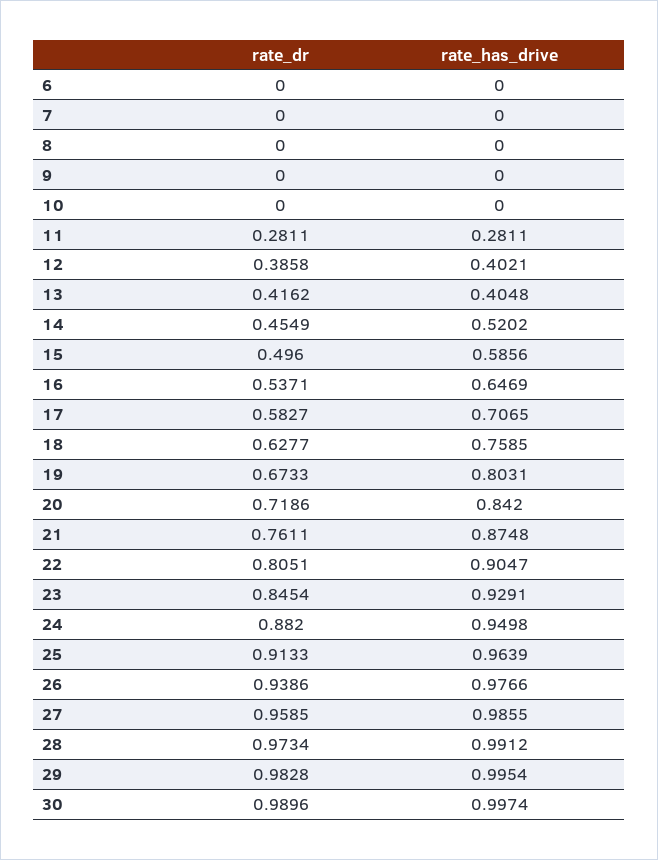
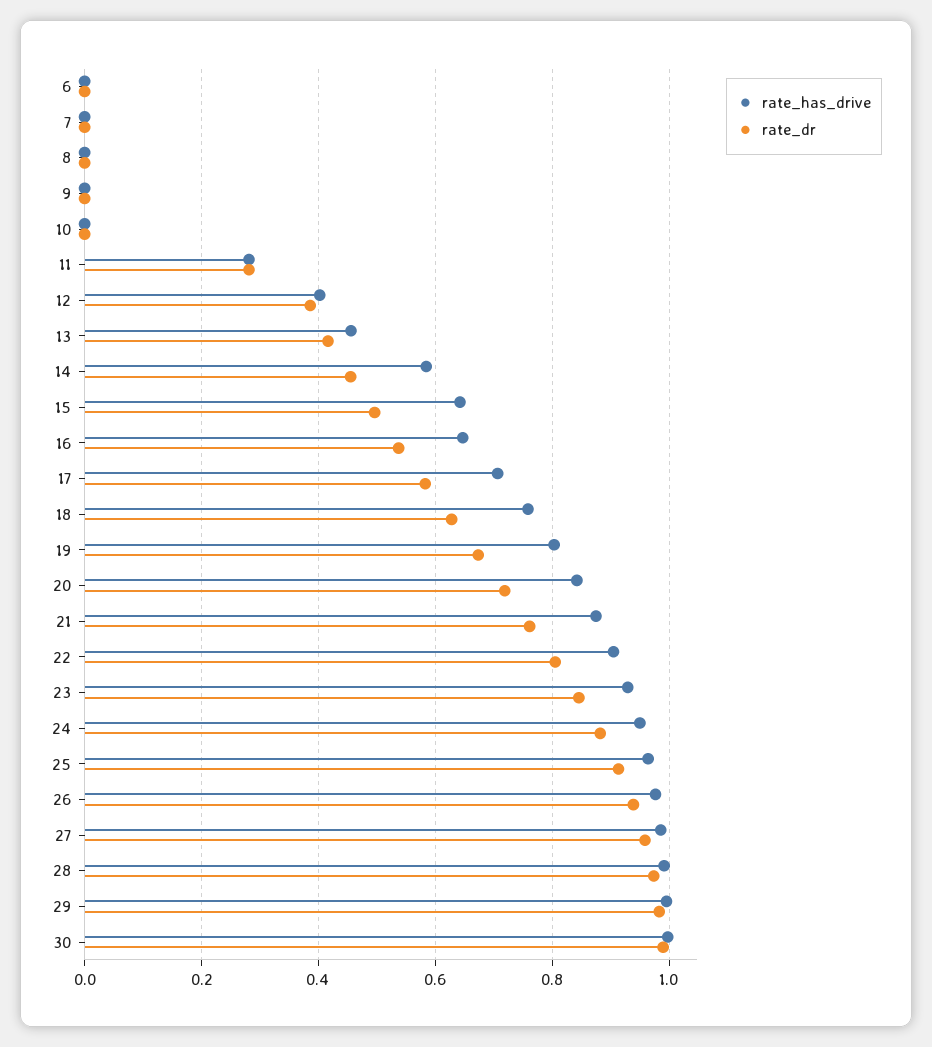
rate_has_drive, 13: 0.4048 -> 0.46
rate_has_drive, 14: 0.5202 -> 0.58
rate_has_drive, 15: 0.5856 -> 0.64

